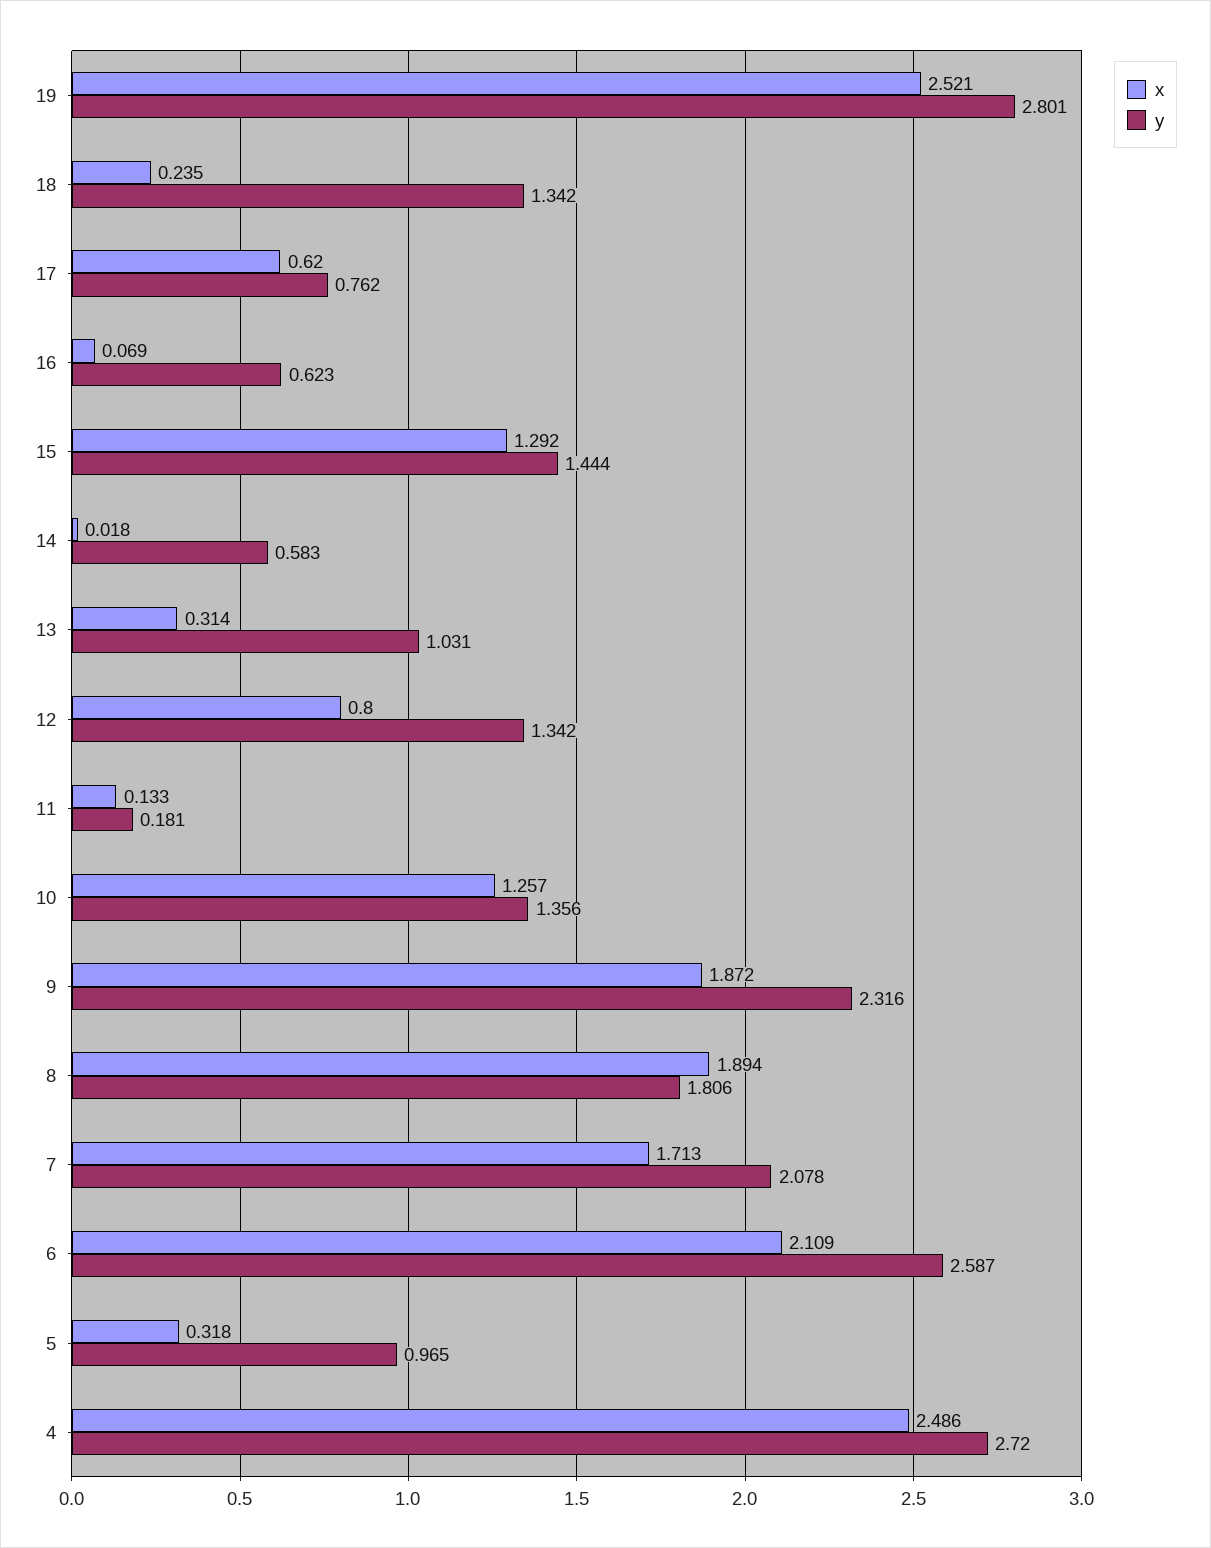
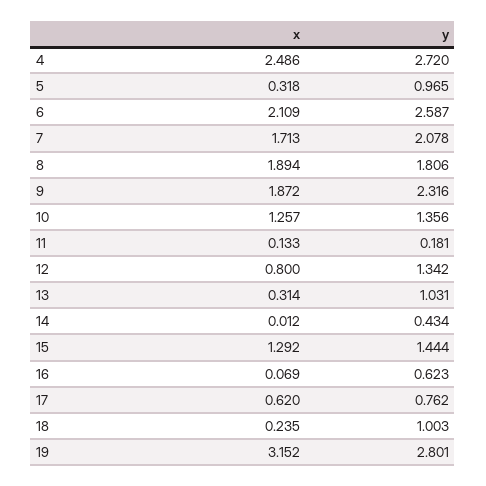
x, 19: 2.521 -> 3.152
y, 18: 1.342 -> 1.003
x, 14: 0.018 -> 0.012
y, 14: 0.583 -> 0.434

